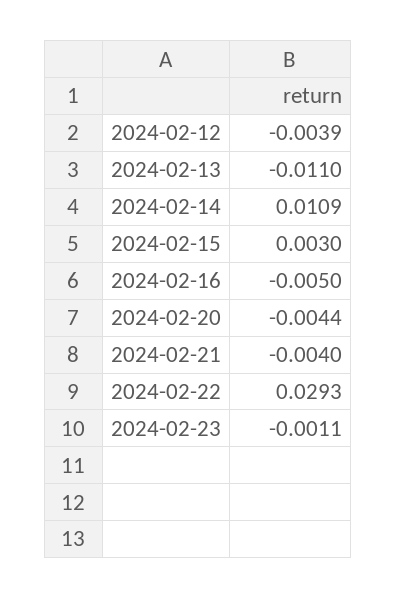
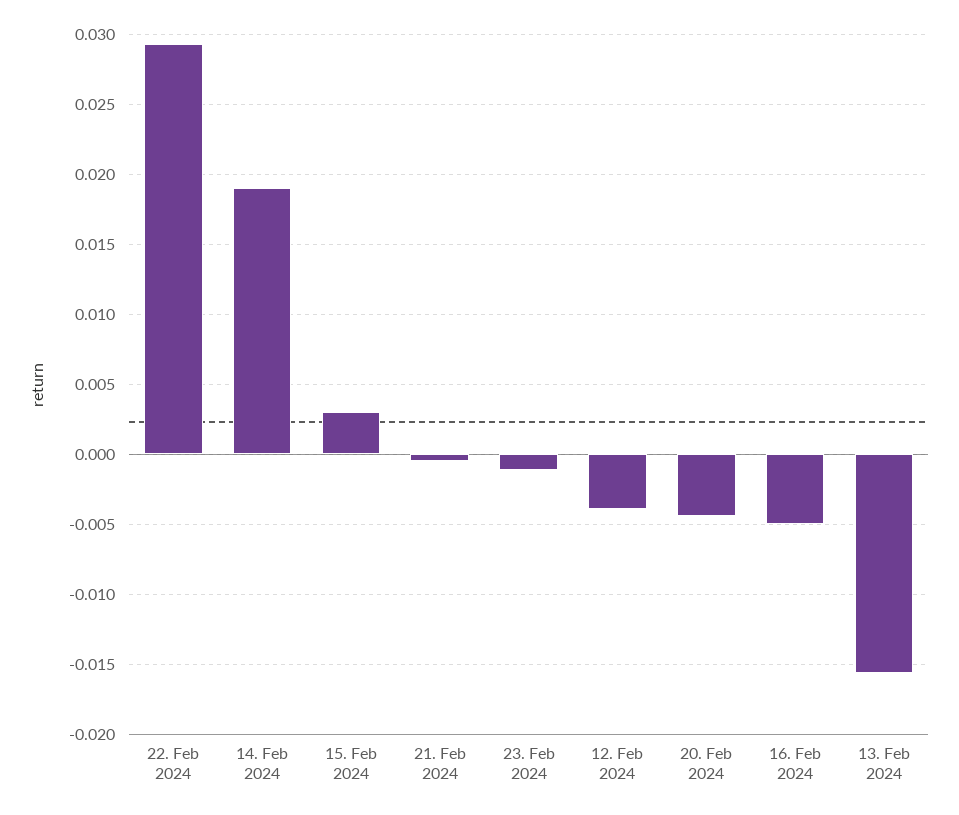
2024-02-13: -0.011 -> -0.0155
2024-02-14: 0.0109 -> 0.019
2024-02-21: -0.004 -> -0.0005

